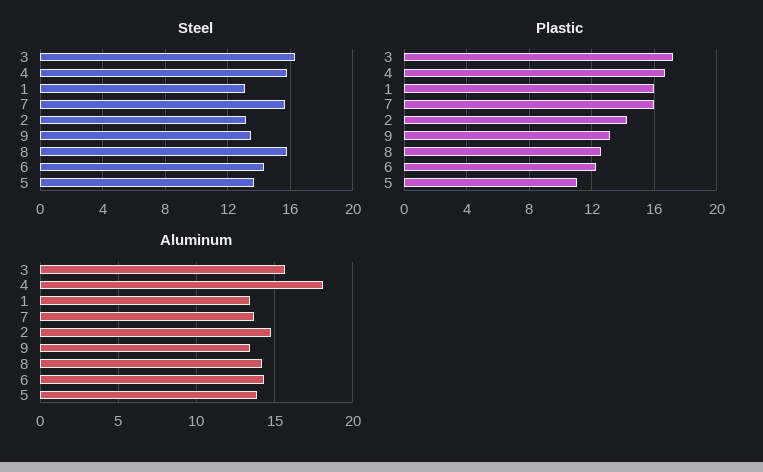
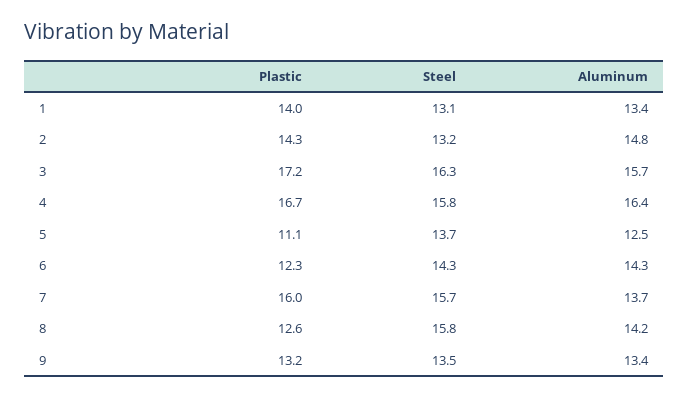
Plastic, 1: 16 -> 14
Aluminum, 4: 18 -> 16.4
Aluminum, 5: 14 -> 12.5

